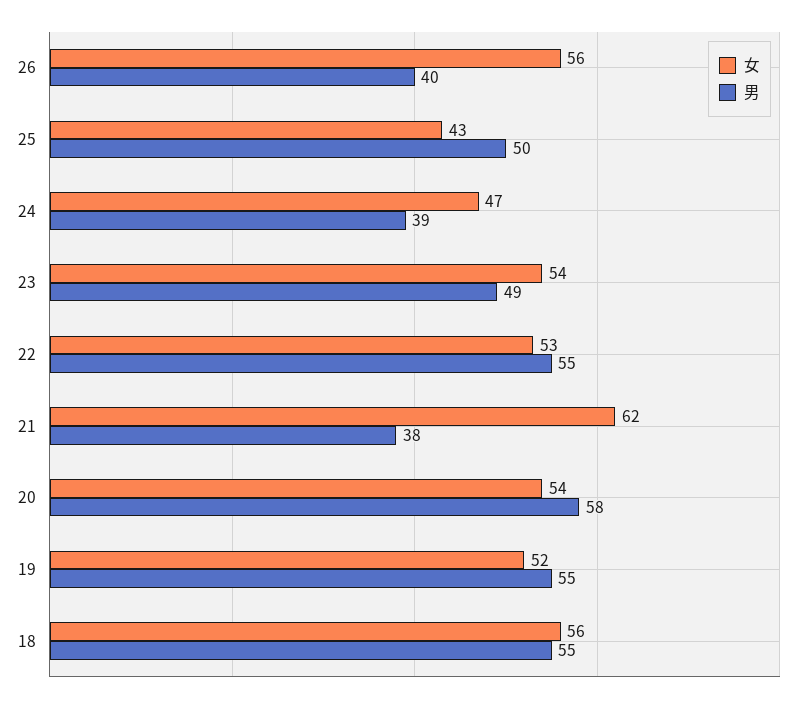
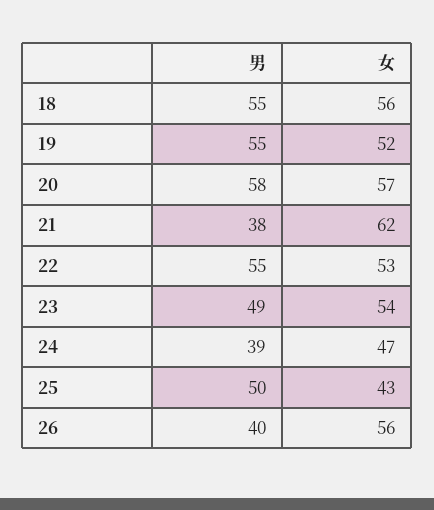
女, 20: 54 -> 57

